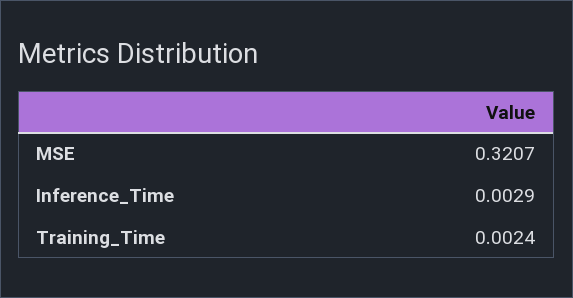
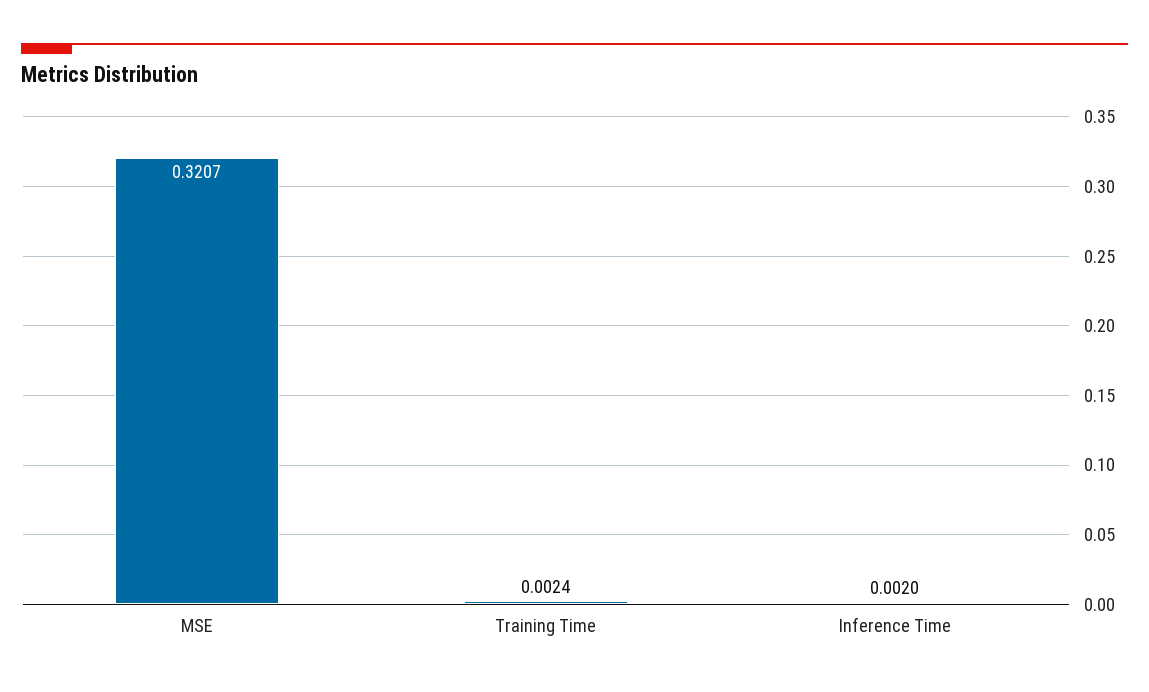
Inference_Time: 0.0029 -> 0.002

